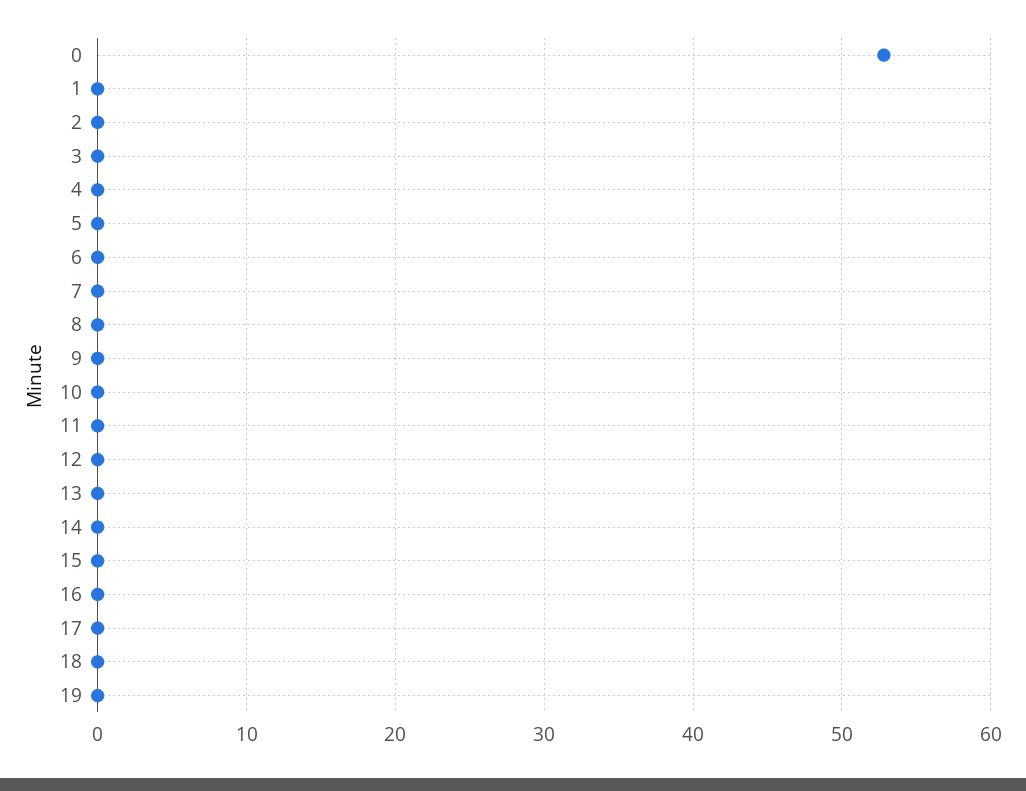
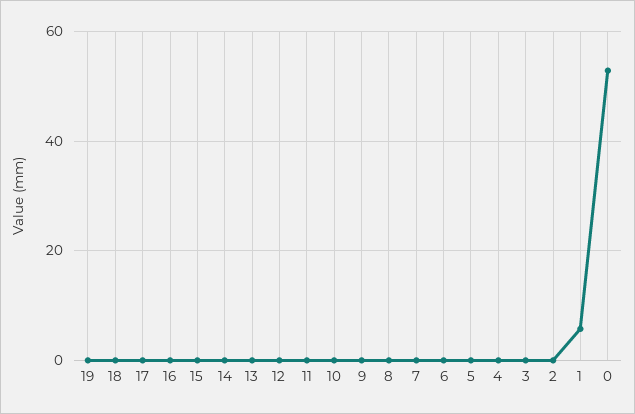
1: 0 -> 6

